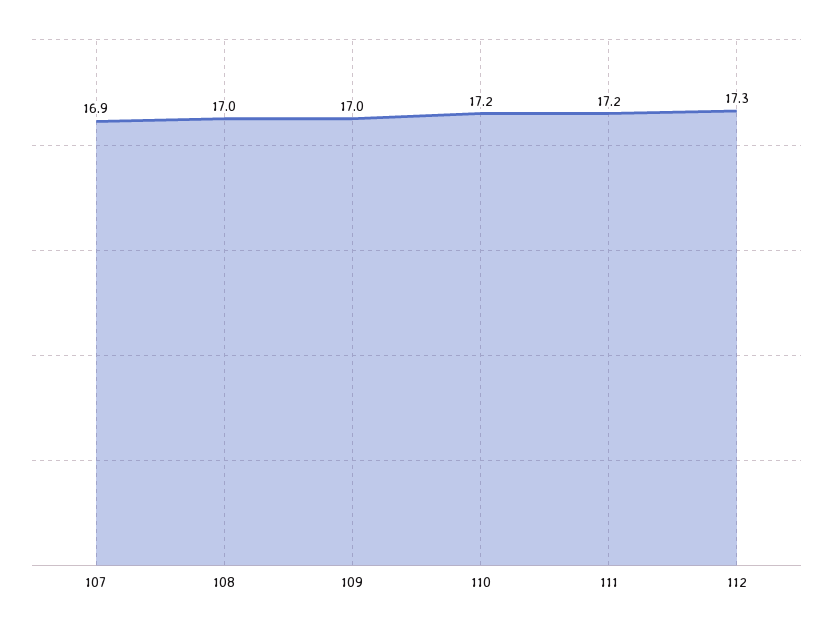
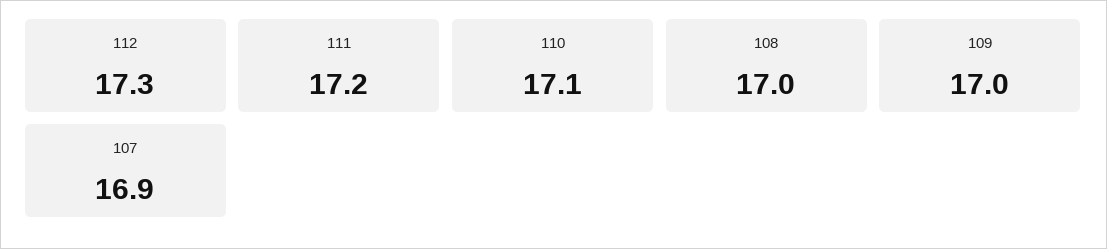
110: 17.2 -> 17.1

